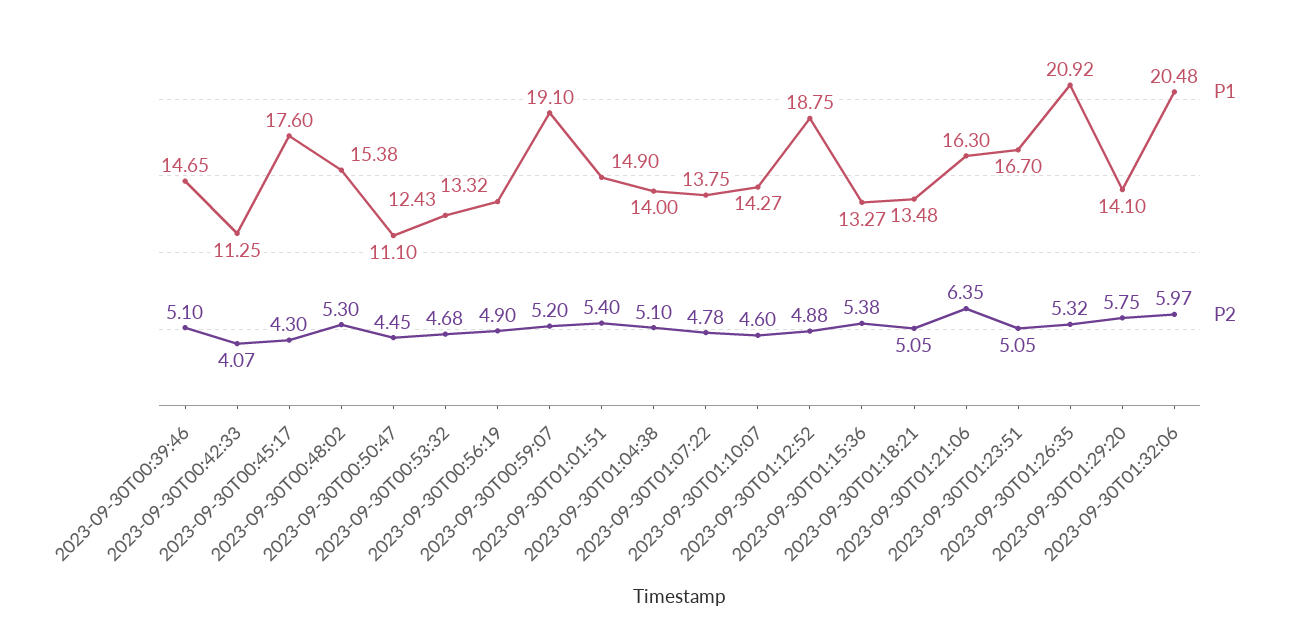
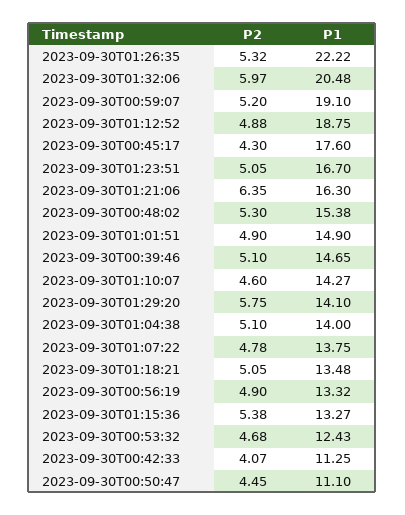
P2, 2023-09-30T01:01:51: 5.4 -> 4.9
P1, 2023-09-30T01:26:35: 20.92 -> 22.22

